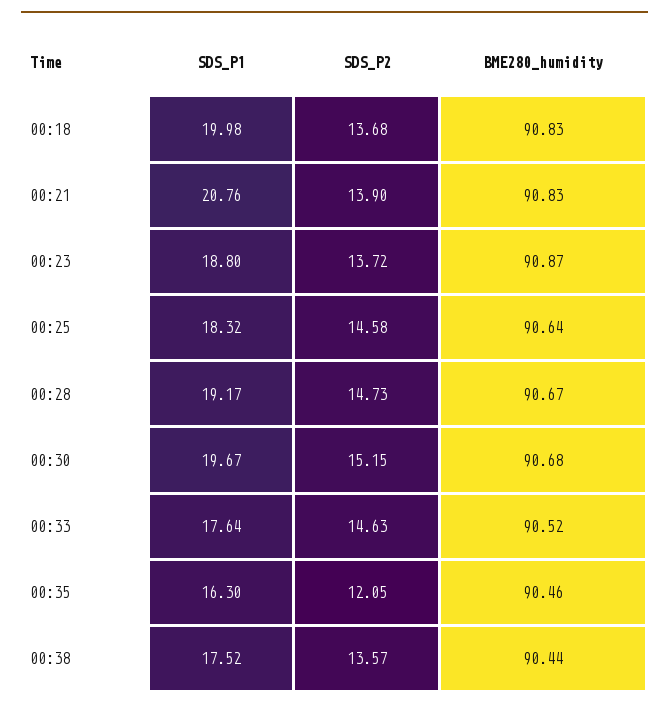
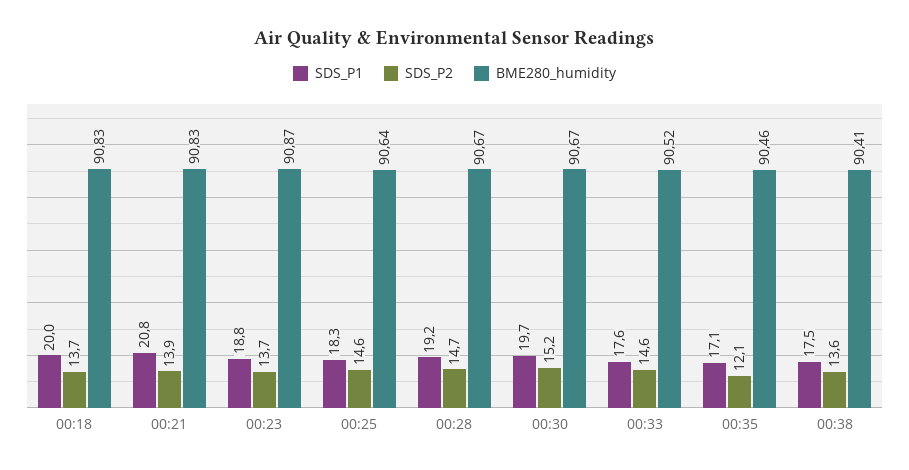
BME280_humidity, 00:30: 90.68 -> 90.67
SDS_P1, 00:35: 16.3 -> 17.1
BME280_humidity, 00:38: 90.44 -> 90.41

